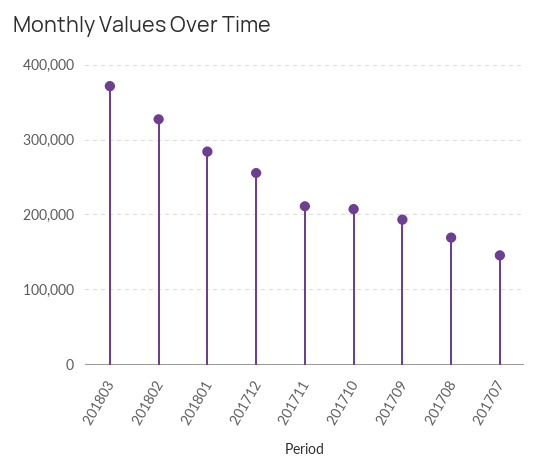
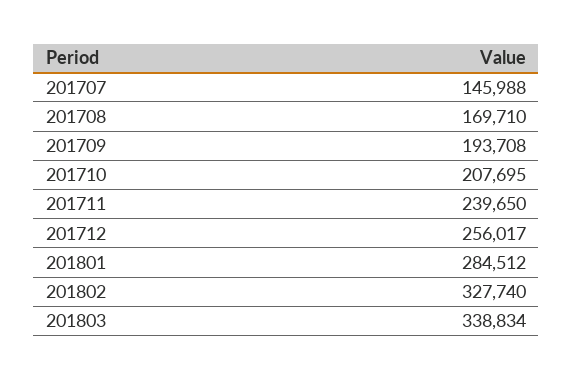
201803: 370000 -> 338834
201711: 210000 -> 239650

